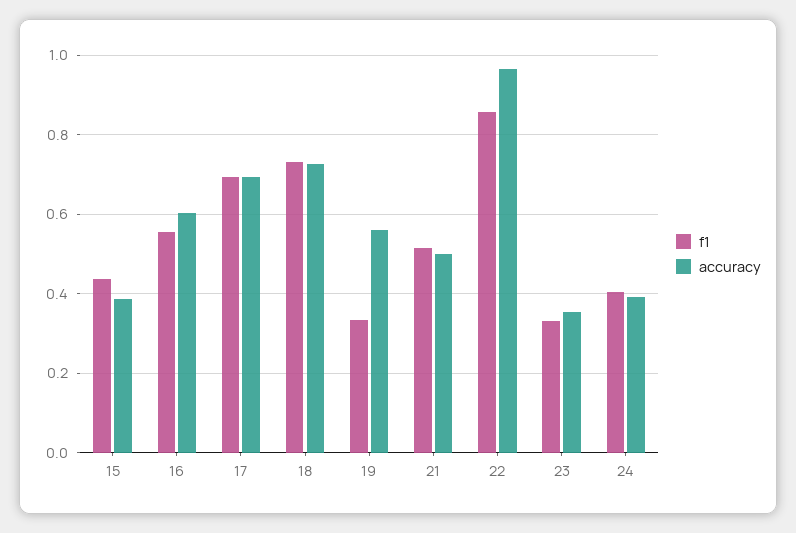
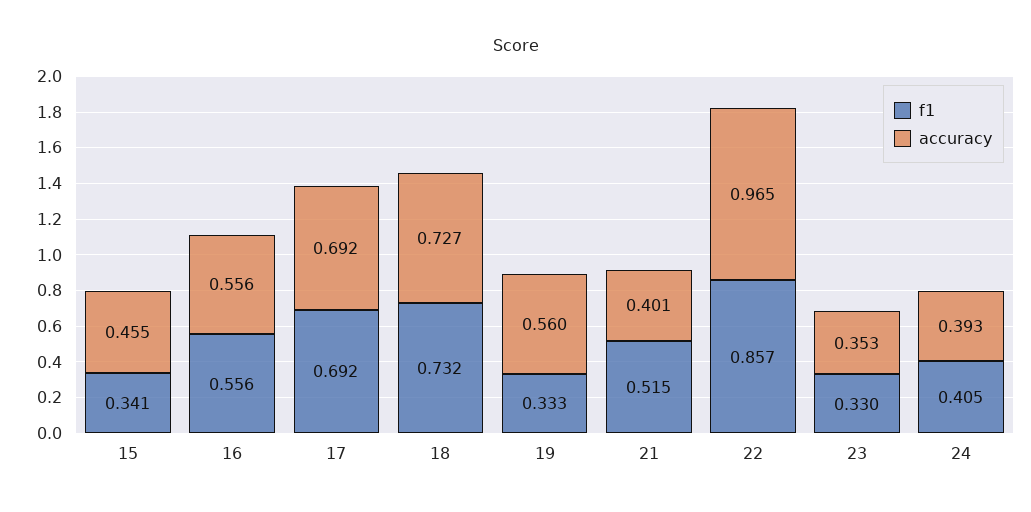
f1, 15: 0.44 -> 0.341
accuracy, 15: 0.38 -> 0.455
accuracy, 16: 0.6 -> 0.556
accuracy, 21: 0.5 -> 0.401

